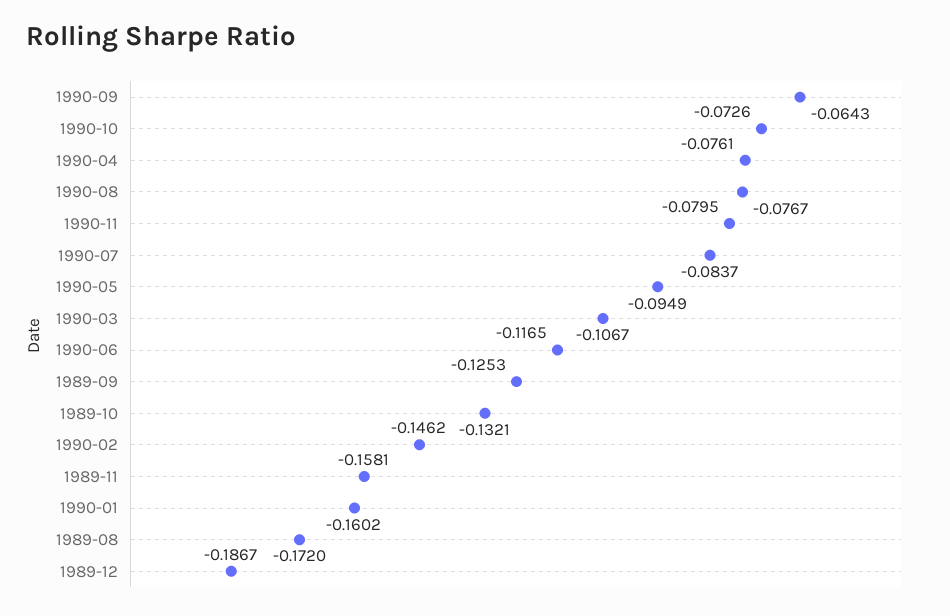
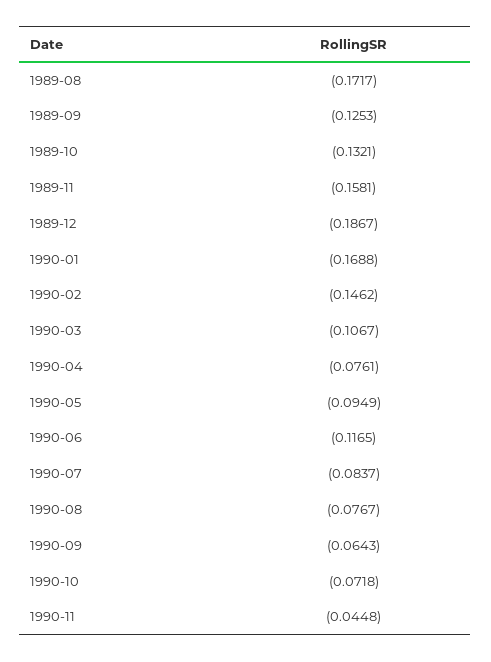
1990-10: -0.0726 -> -0.0718
1990-11: -0.0795 -> -0.0448
1990-01: -0.1602 -> -0.1688
1989-08: -0.172 -> -0.1717

